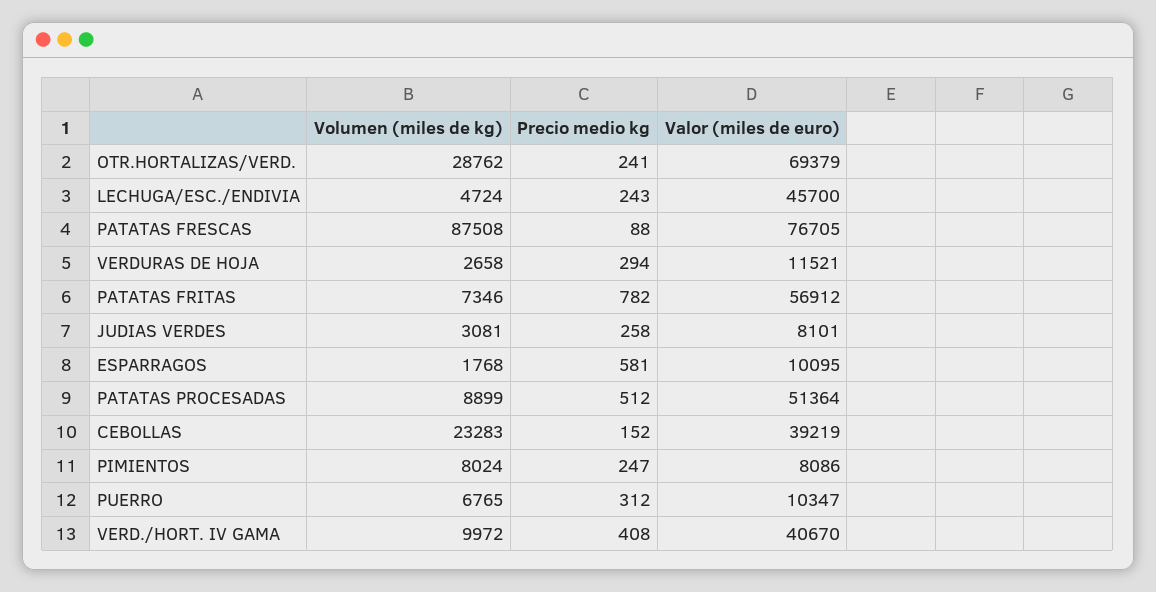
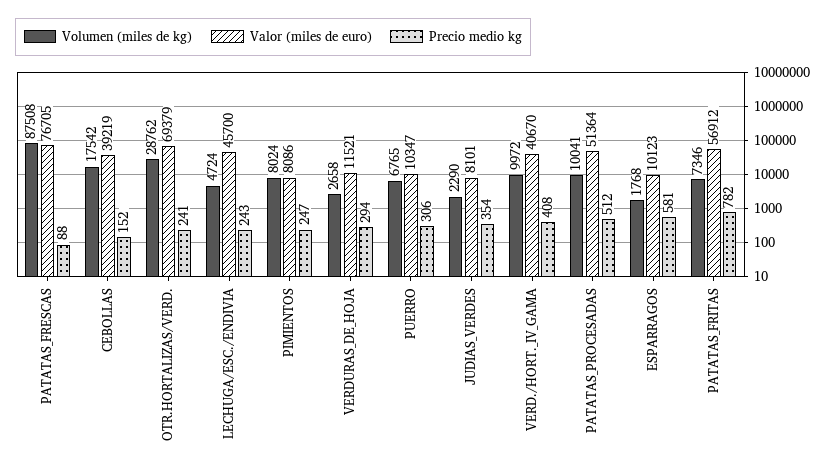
Volumen (miles de kg), JUDIAS VERDES: 3081 -> 2290
Precio medio kg, JUDIAS VERDES: 258 -> 354
Valor (miles de euro), ESPARRAGOS: 10095 -> 10123
Volumen (miles de kg), PATATAS PROCESADAS: 8899 -> 10041
Volumen (miles de kg), CEBOLLAS: 23283 -> 17542
Precio medio kg, PUERRO: 312 -> 306

